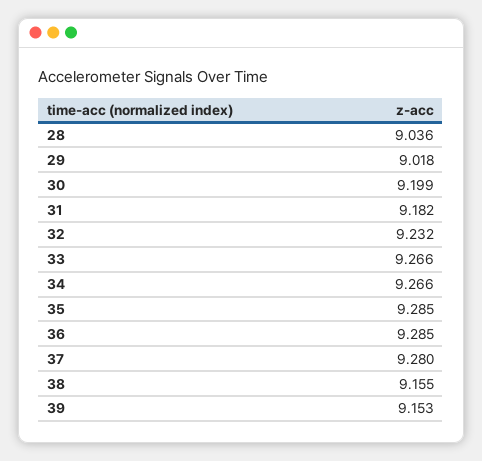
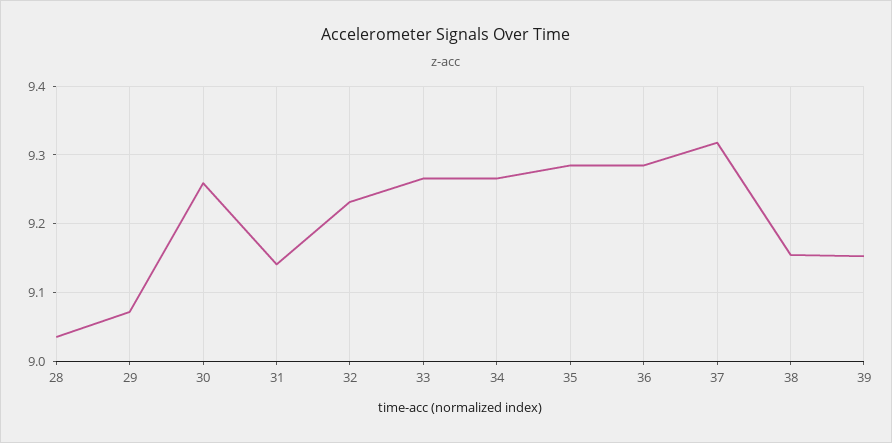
29: 9.018 -> 9.07
30: 9.199 -> 9.26
31: 9.182 -> 9.14
37: 9.28 -> 9.32

